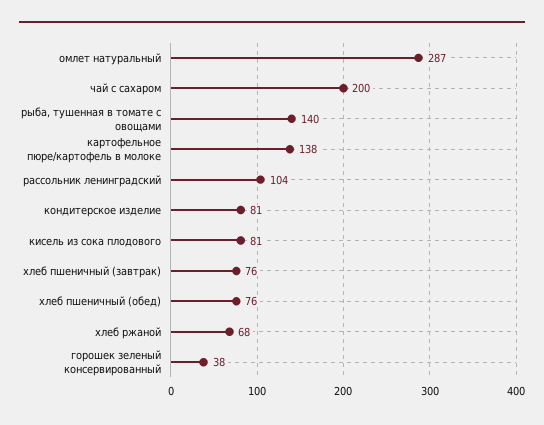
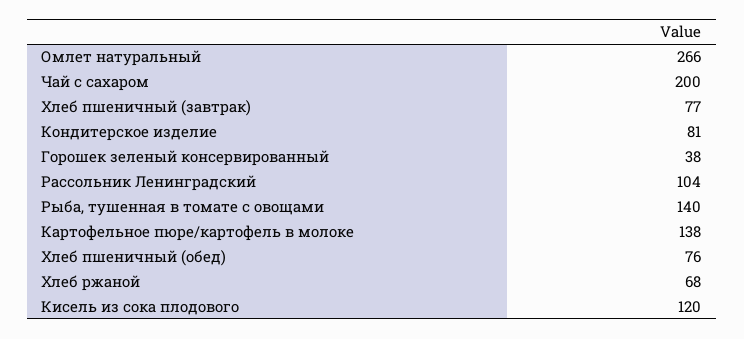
омлет натуральный: 287 -> 266
кисель из сока плодового: 81 -> 120
хлеб пшеничный (завтрак): 76 -> 77

